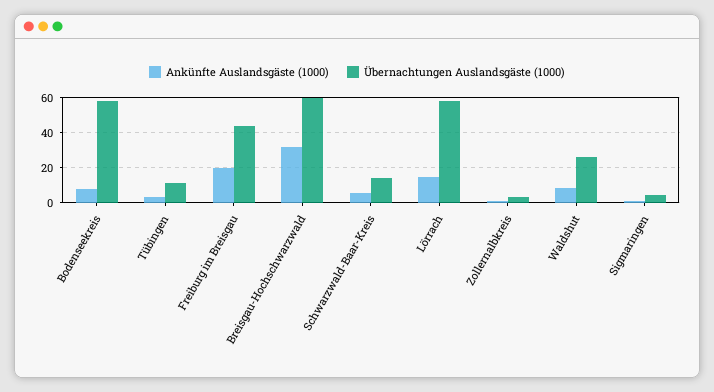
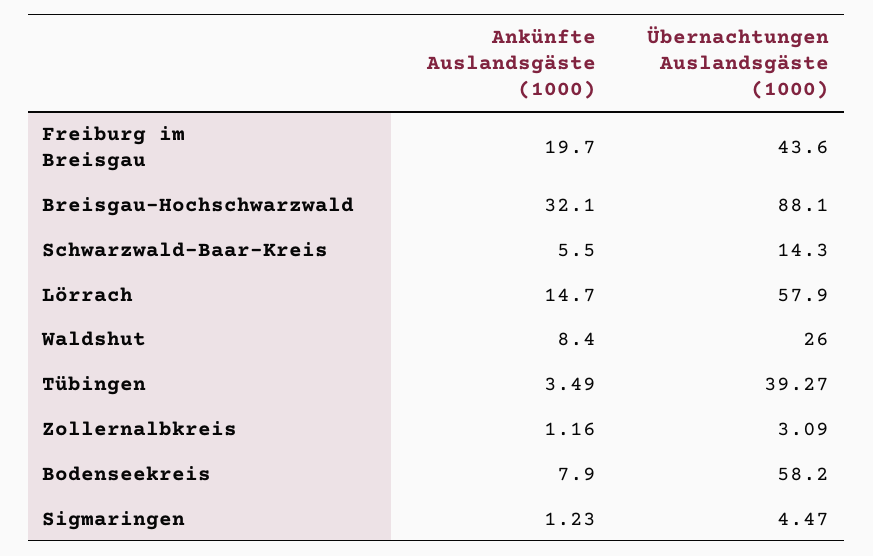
Übernachtungen Auslandsgäste (1000), Tübingen: 10 -> 39.27
Übernachtungen Auslandsgäste (1000), Breisgau-Hochschwarzwald: 60 -> 88.1

